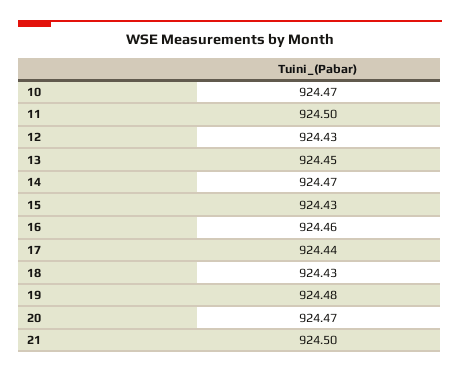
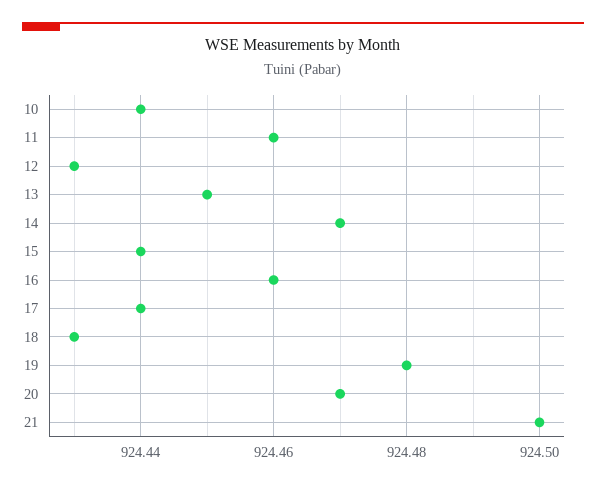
10: 924.47 -> 924.44
11: 924.5 -> 924.46
15: 924.43 -> 924.44

